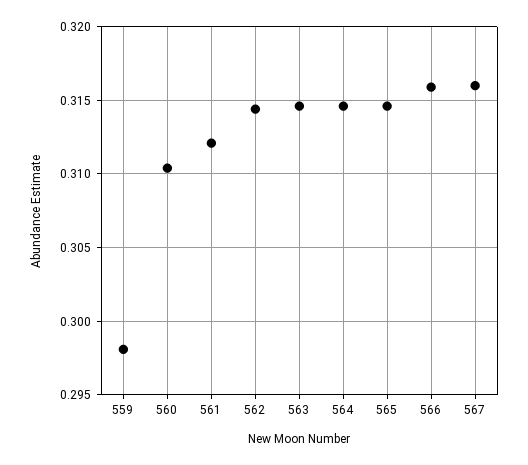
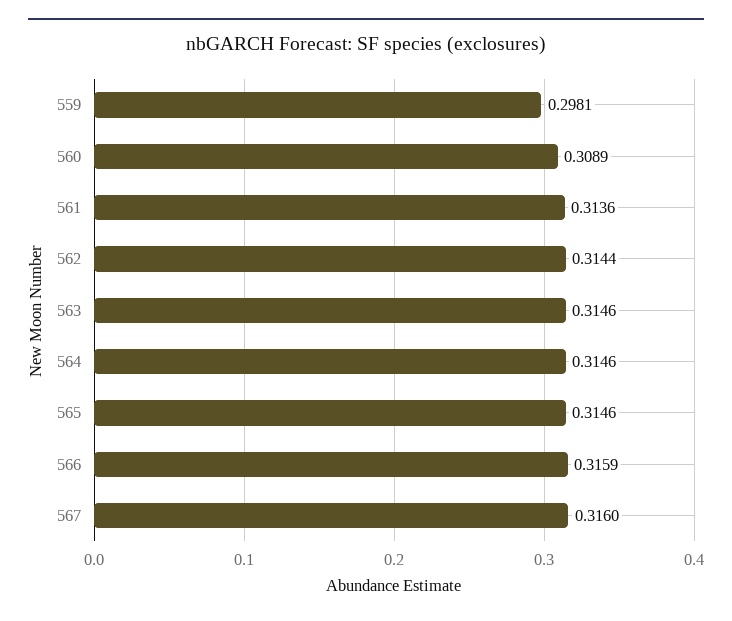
560: 0.3105 -> 0.3089
561: 0.312 -> 0.3136

